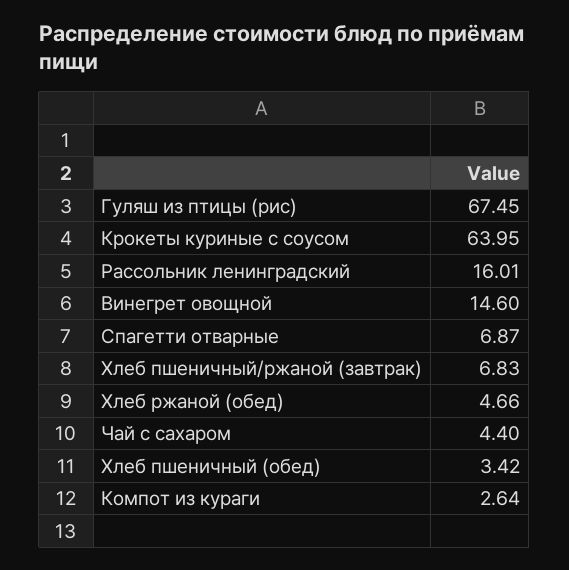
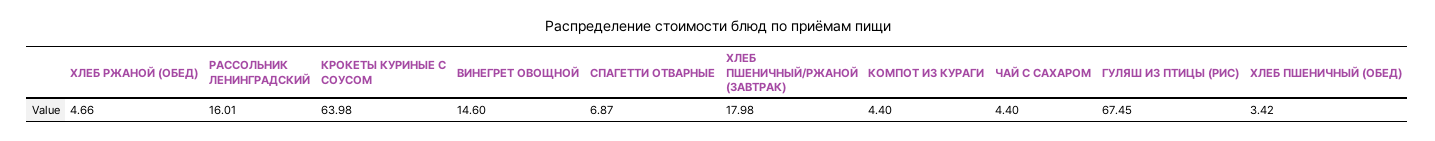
Крокеты куриные с соусом: 63.95 -> 63.98
Хлеб пшеничный/ржаной (завтрак): 6.83 -> 17.98
Компот из кураги: 2.64 -> 4.4

